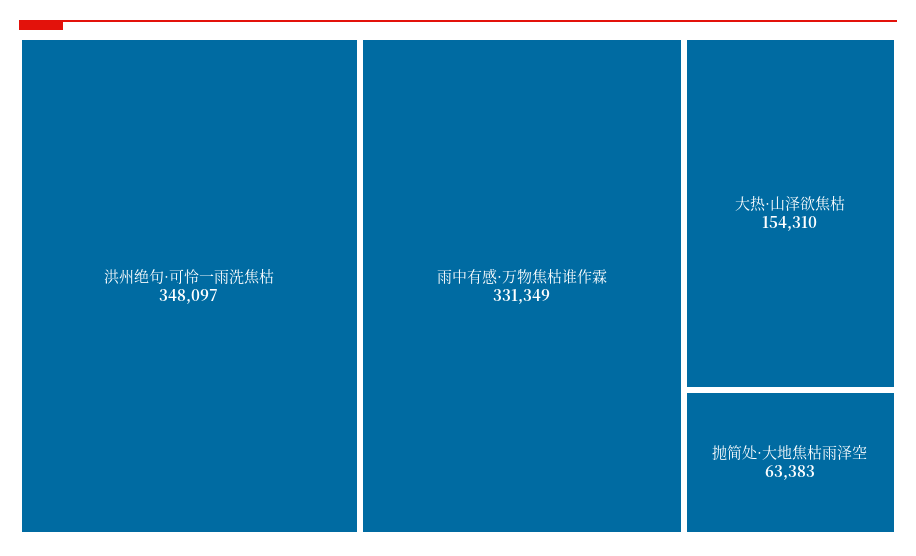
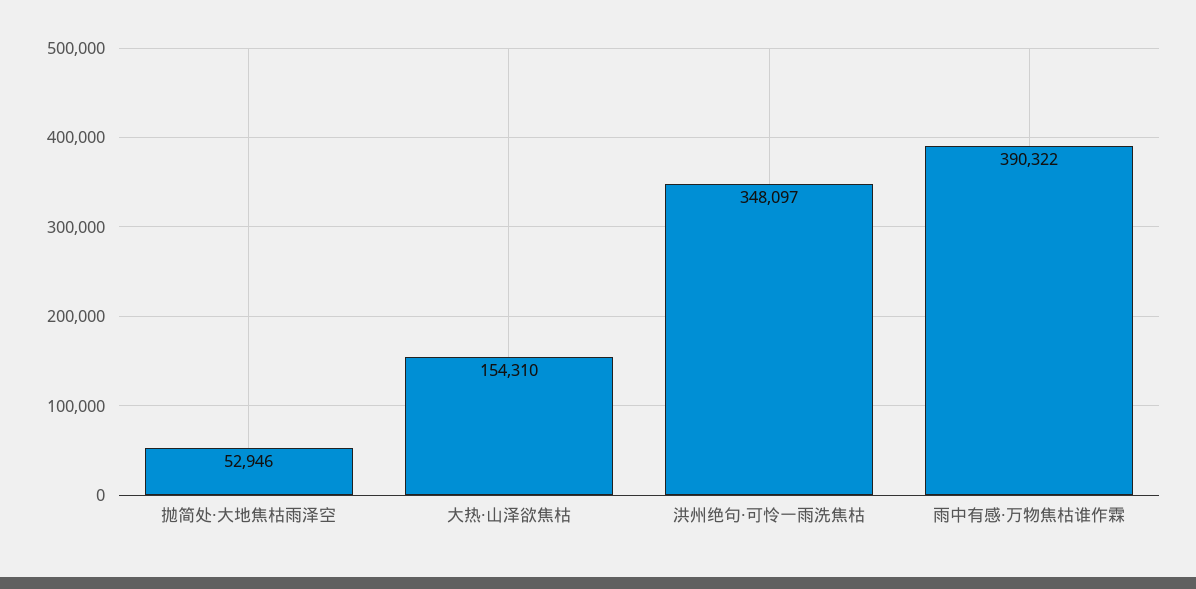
雨中有感·万物焦枯谁作霖: 331349 -> 390322
抛简处·大地焦枯雨泽空: 63383 -> 52946

